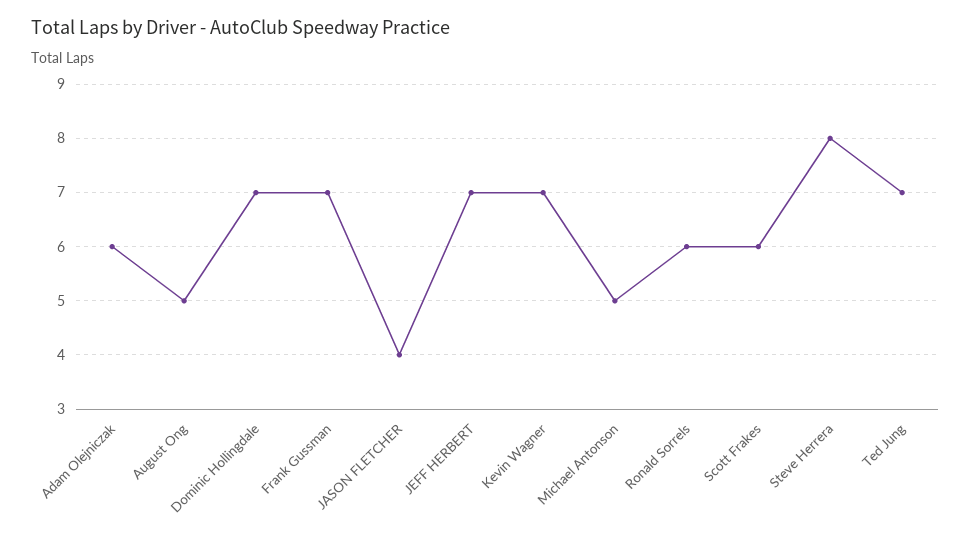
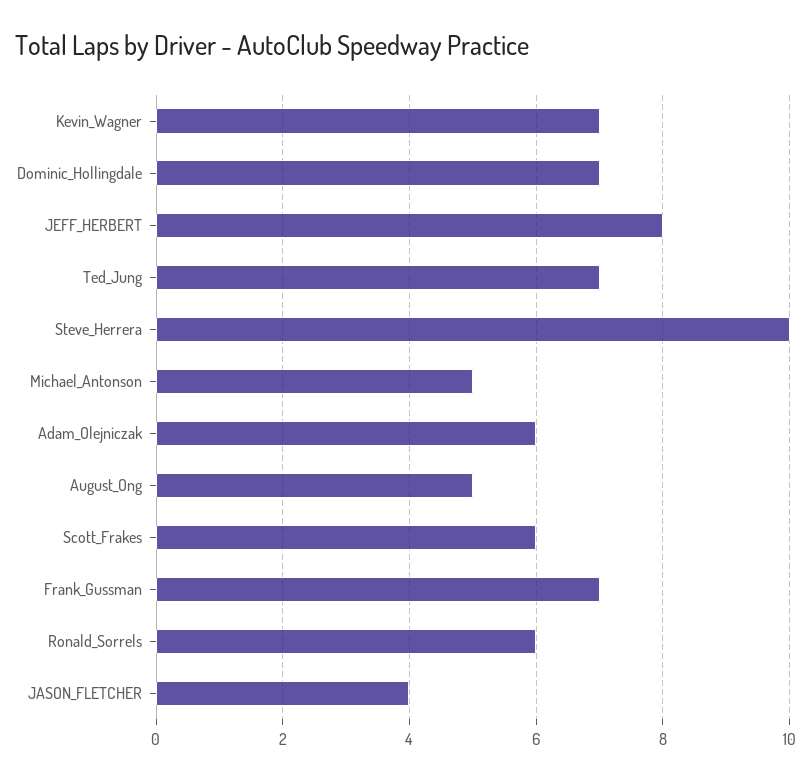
JEFF HERBERT: 7 -> 8
Steve Herrera: 8 -> 10

